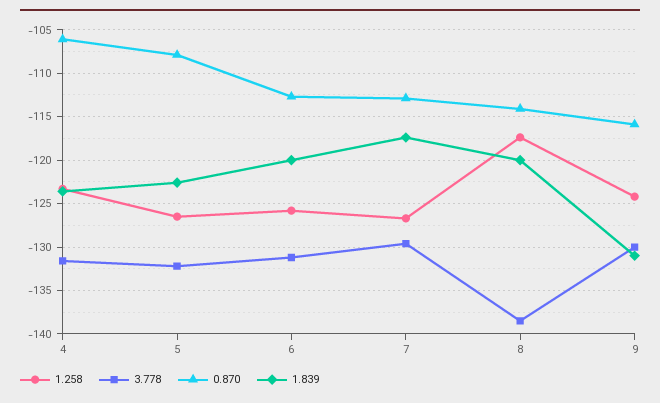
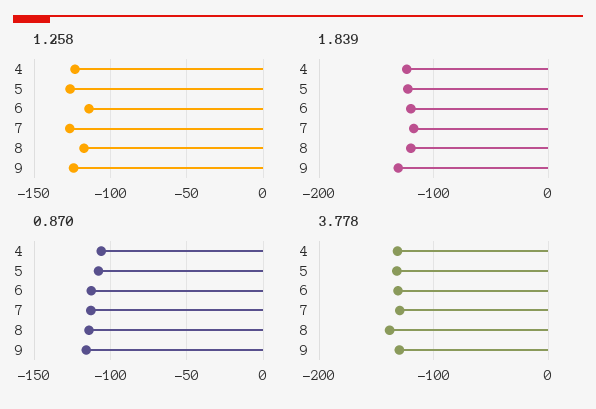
1.258, 6: -126 -> -115

